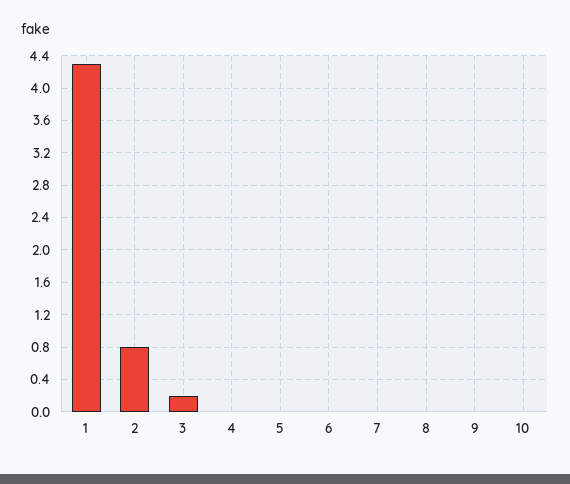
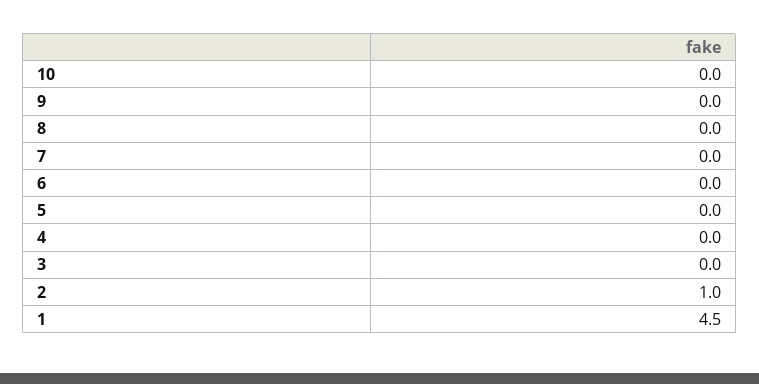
1: 4.3 -> 4.5
2: 0.8 -> 1
3: 0.2 -> 0

